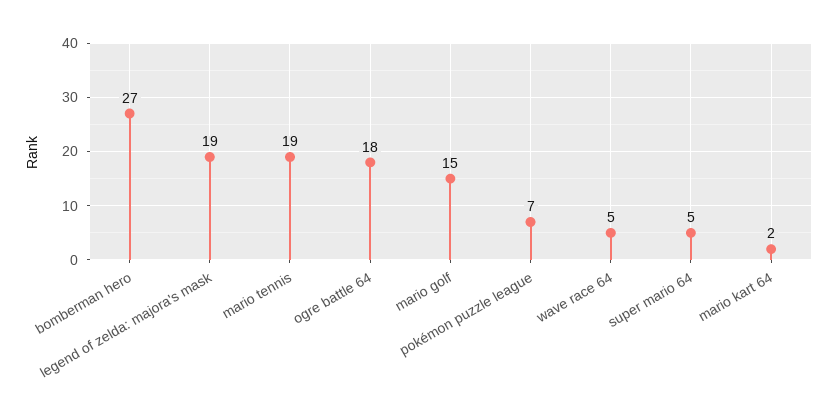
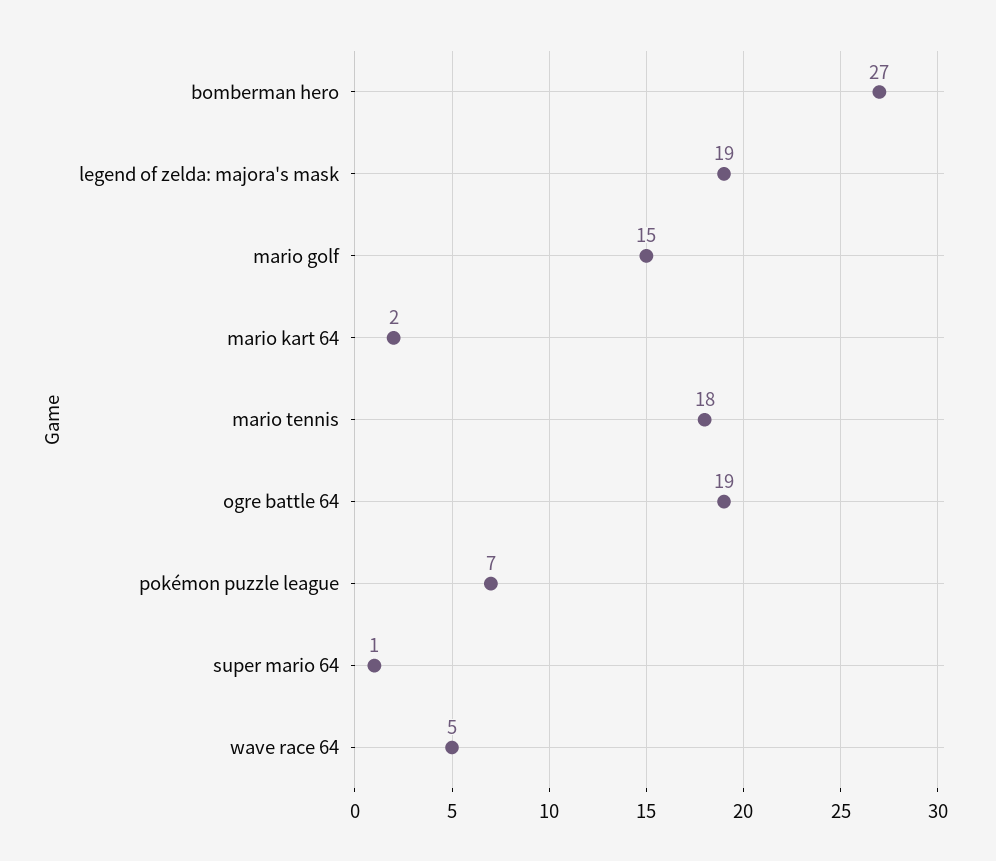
mario tennis: 19 -> 18
ogre battle 64: 18 -> 19
super mario 64: 5 -> 1

